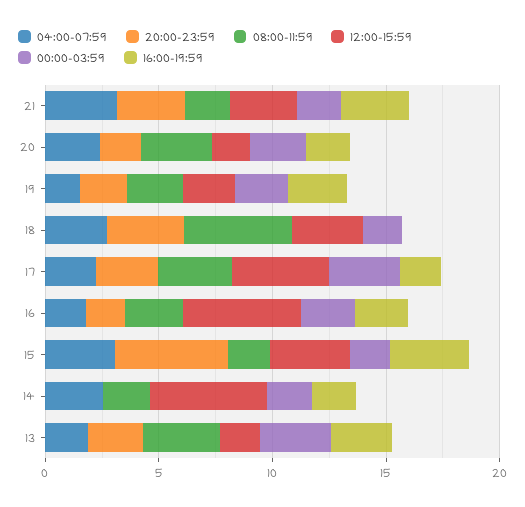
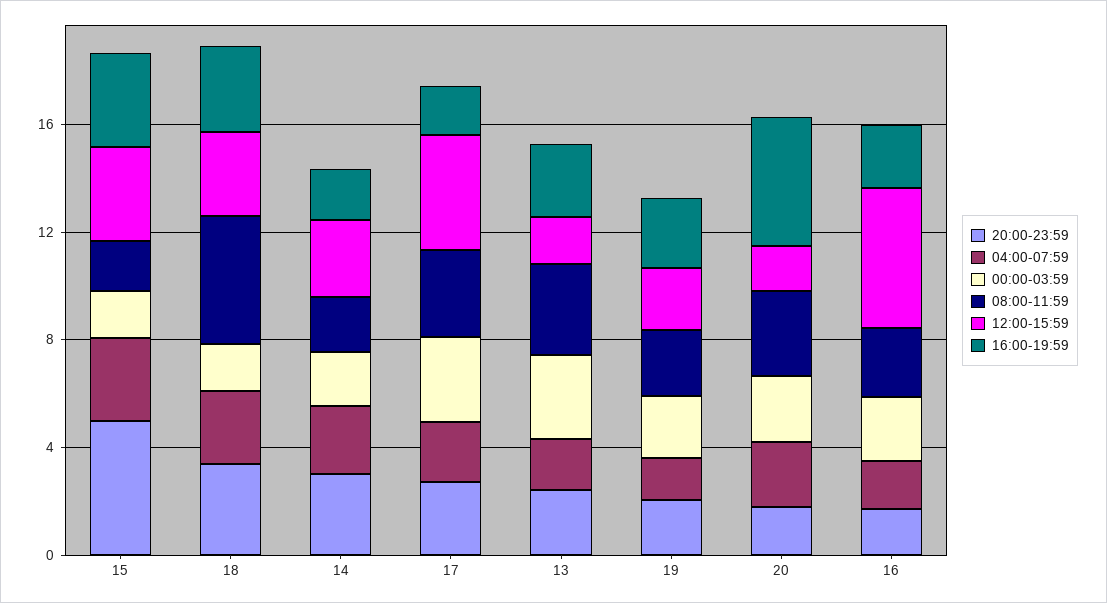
04:00-07:59, 21: 3 -> none
20:00-23:59, 21: 3 -> none
08:00-11:59, 21: 2 -> none
12:00-15:59, 21: 3 -> none
00:00-03:59, 21: 2 -> none
16:00-19:59, 21: 3 -> none
16:00-19:59, 20: 2 -> 5
16:00-19:59, 18: 0 -> 3
20:00-23:59, 14: 0 -> 3
12:00-15:59, 14: 5 -> 3

